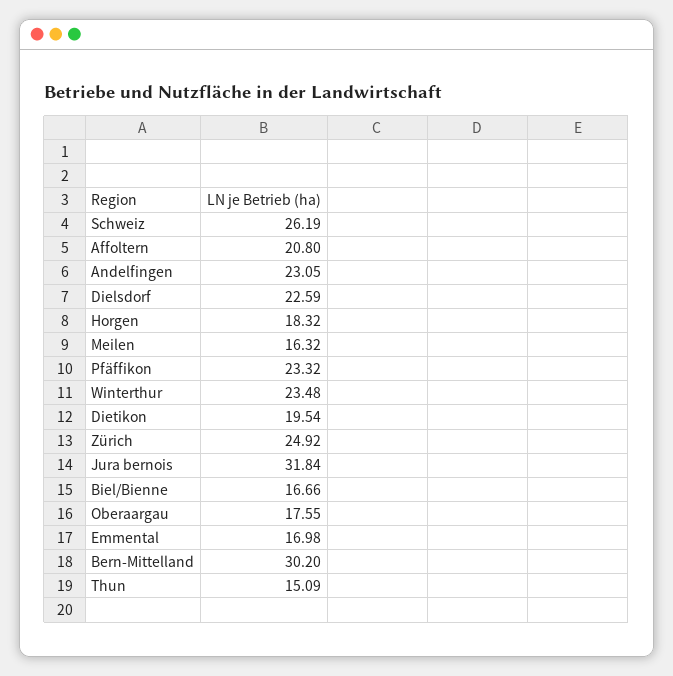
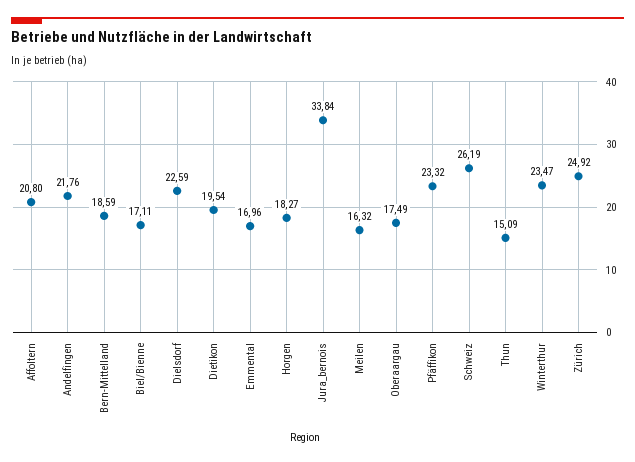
Andelfingen: 23.05 -> 21.76
Horgen: 18.32 -> 18.27
Winterthur: 23.48 -> 23.47
Jura bernois: 31.84 -> 33.84
Biel/Bienne: 16.66 -> 17.11
Oberaargau: 17.55 -> 17.49
Emmental: 16.98 -> 16.96
Bern-Mittelland: 30.2 -> 18.59

